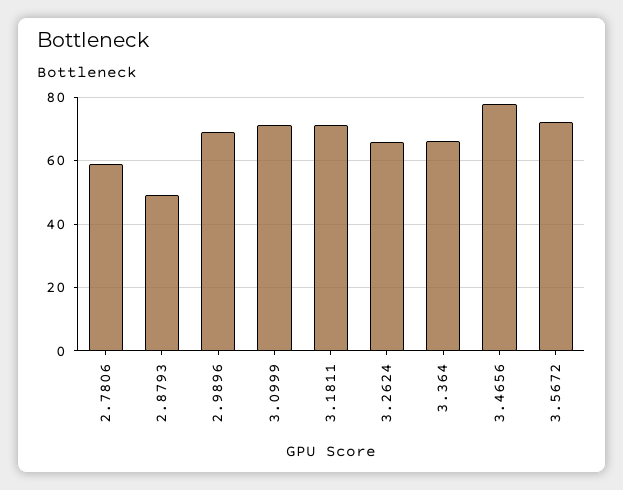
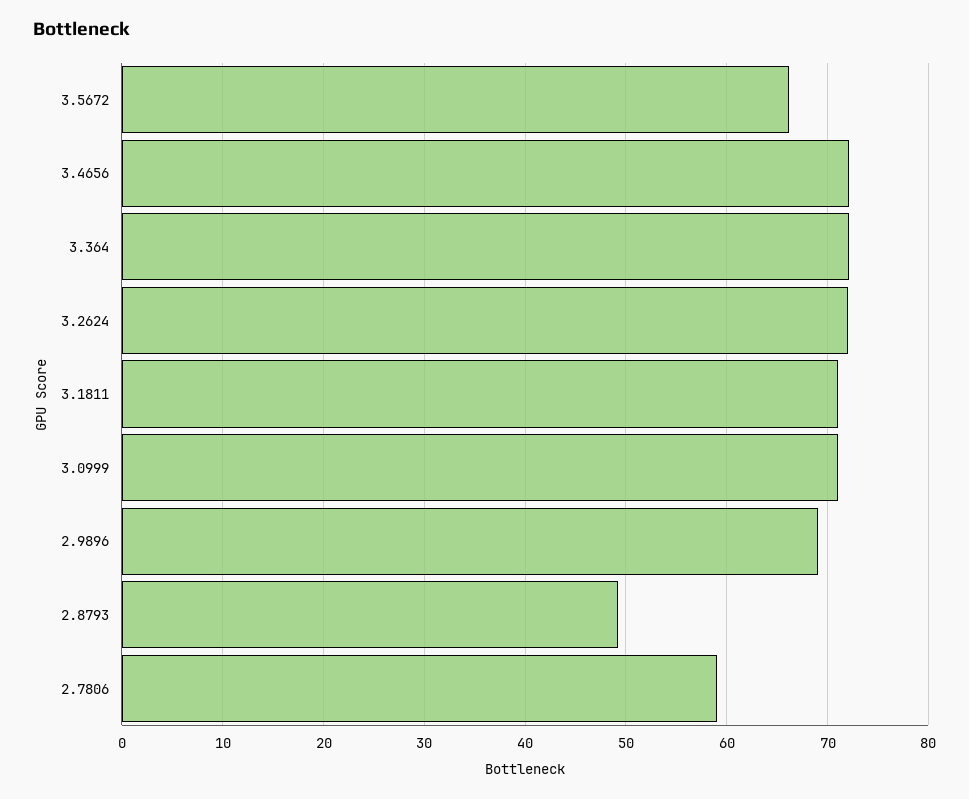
3.2624: 66 -> 72
3.364: 66 -> 72
3.4656: 78 -> 72
3.5672: 72 -> 66

